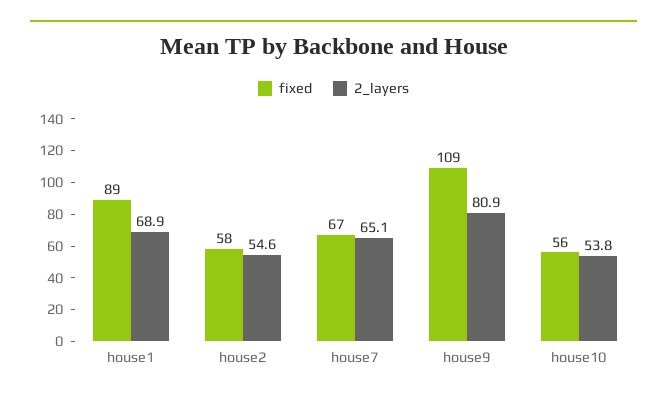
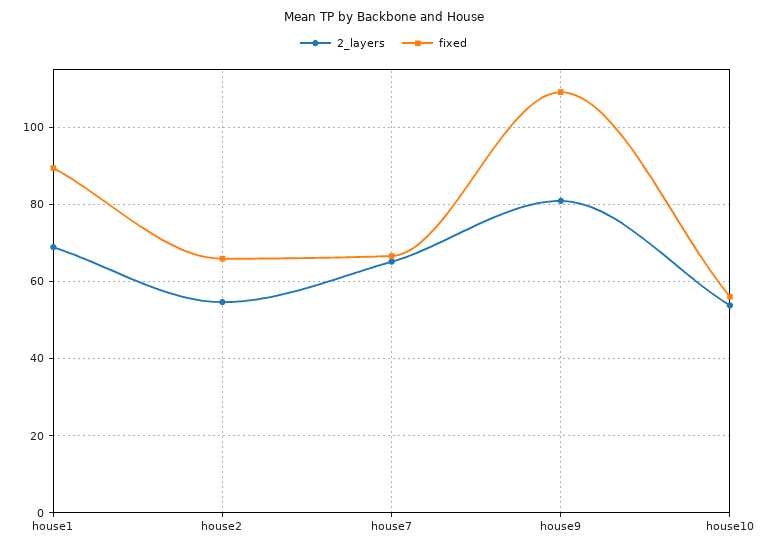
fixed, house2: 58 -> 66

